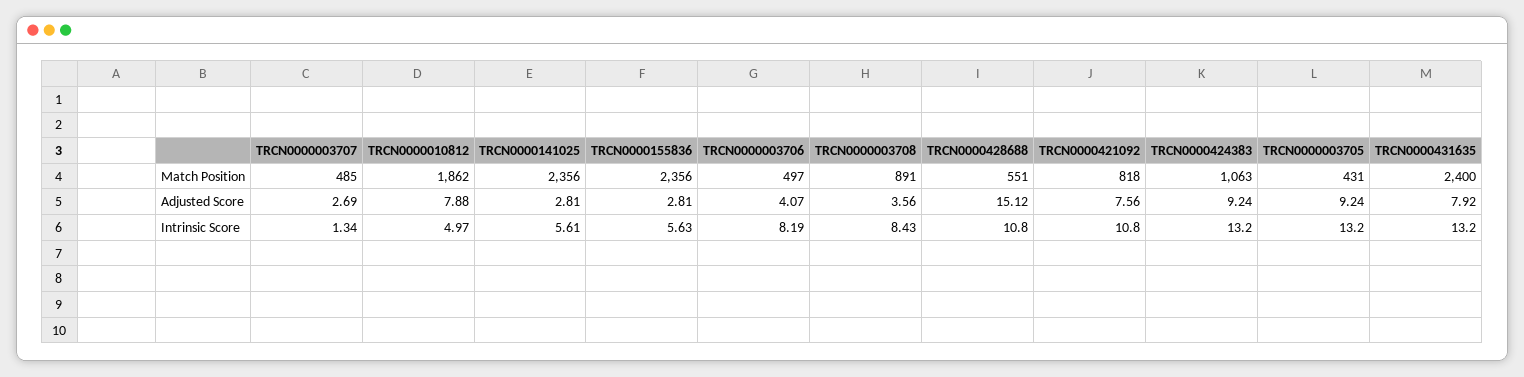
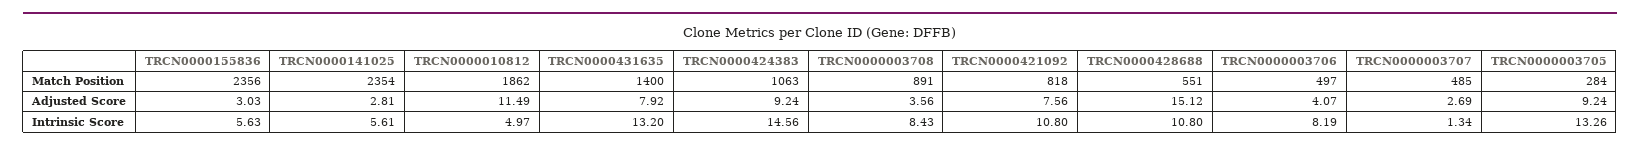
TRCN0000141025, Match Position: 2356 -> 2354
TRCN0000003705, Match Position: 431 -> 284
TRCN0000431635, Match Position: 2400 -> 1400
TRCN0000010812, Adjusted Score: 7.88 -> 11.49
TRCN0000155836, Adjusted Score: 2.81 -> 3.03
TRCN0000424383, Intrinsic Score: 13.2 -> 14.56
TRCN0000003705, Intrinsic Score: 13.2 -> 13.26

